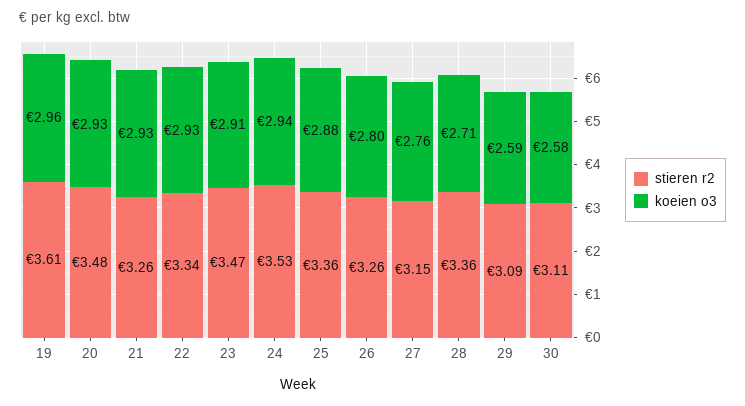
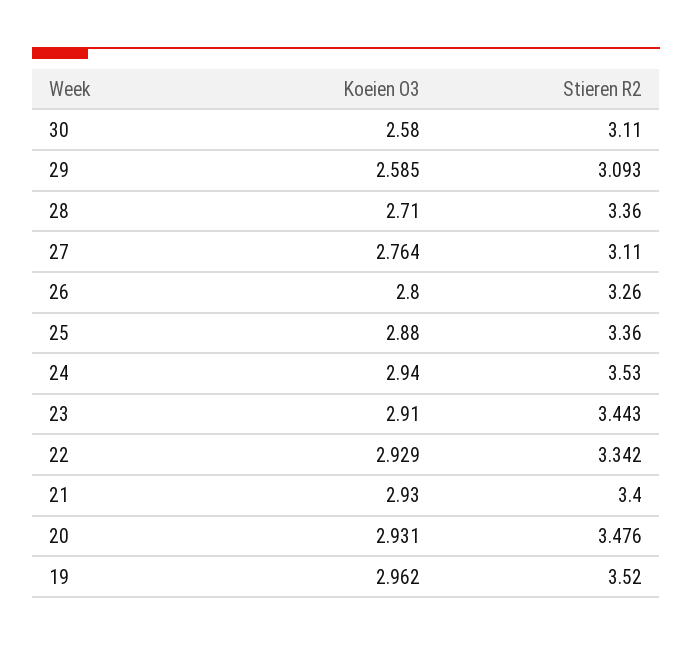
stieren r2, 19: 3.61 -> 3.52
stieren r2, 21: 3.26 -> 3.4
stieren r2, 23: 3.47 -> 3.443
stieren r2, 27: 3.15 -> 3.11

